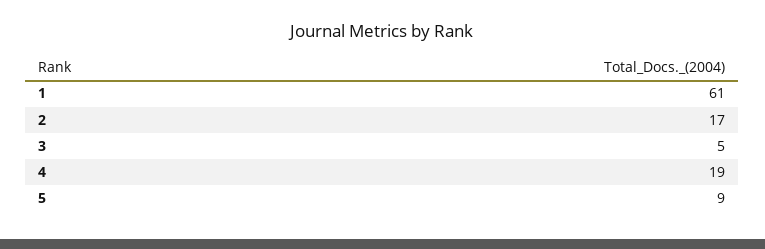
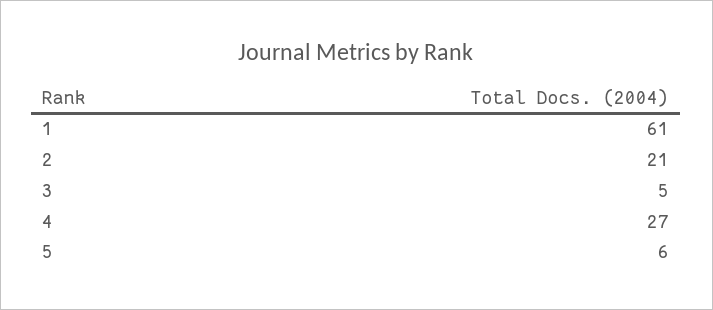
2: 17 -> 21
4: 19 -> 27
5: 9 -> 6

